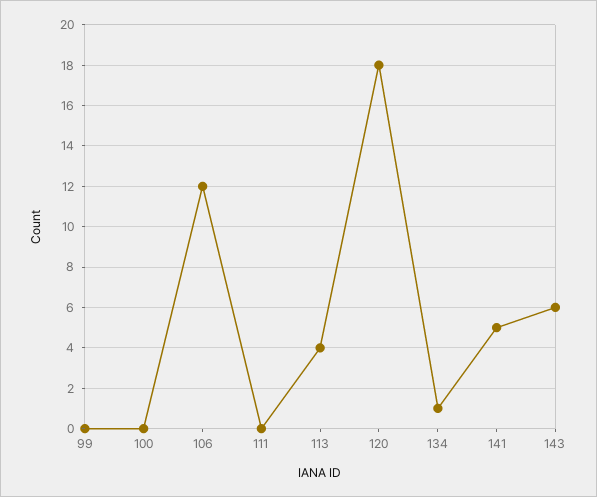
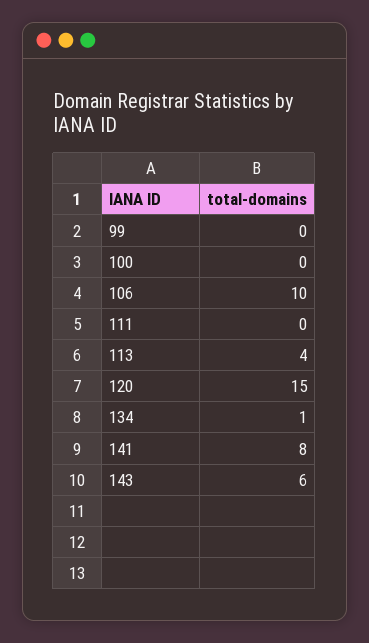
106: 12 -> 10
120: 18 -> 15
141: 5 -> 8

